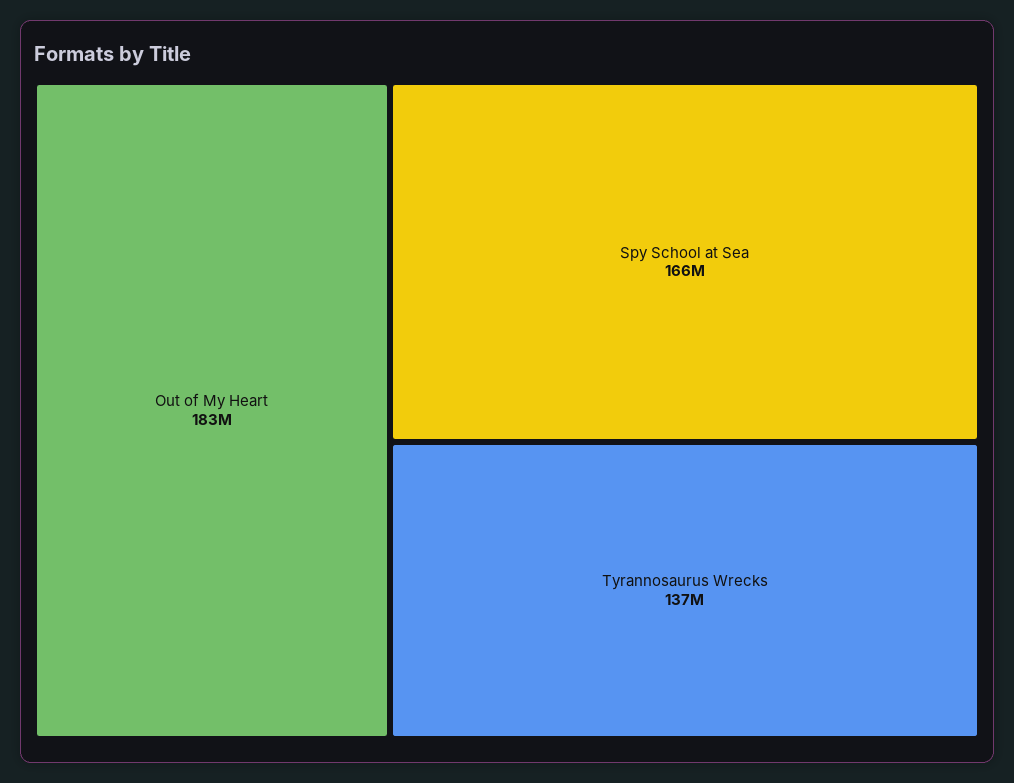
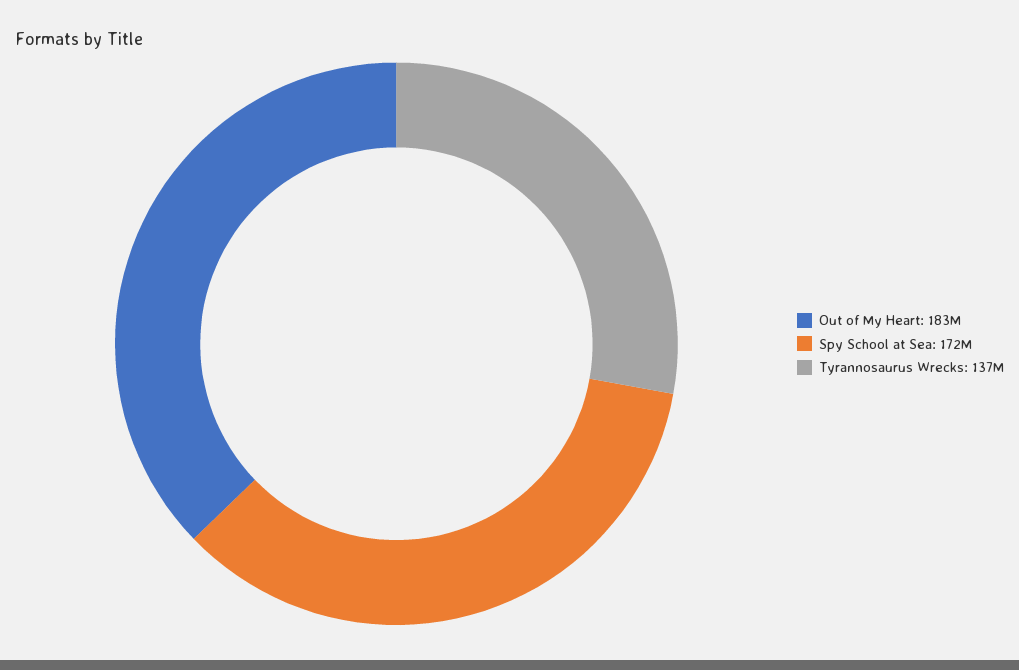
Spy School at Sea: 166000000 -> 172000000

